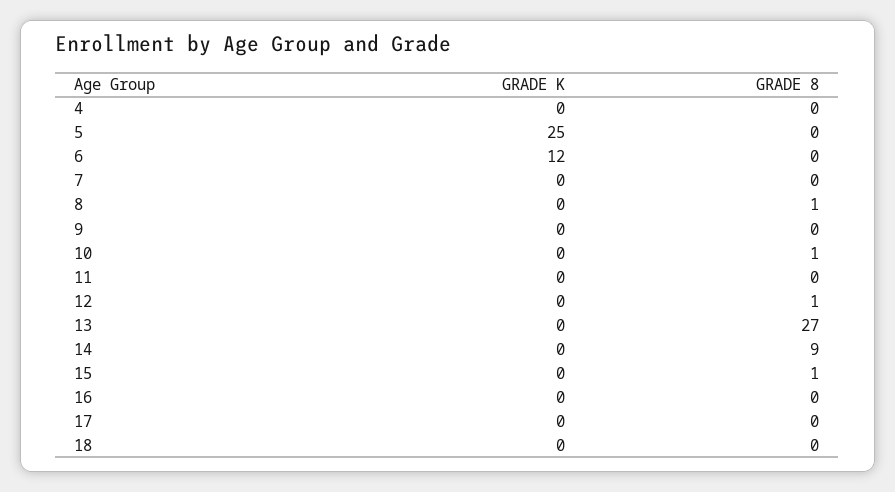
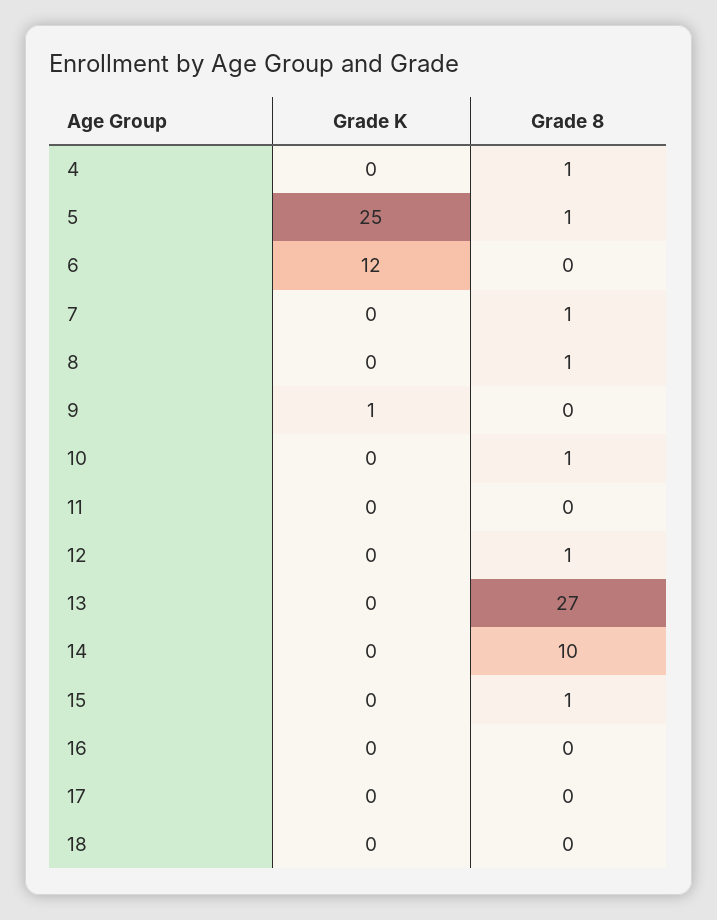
GRADE 8, 4: 0 -> 1
GRADE 8, 5: 0 -> 1
GRADE 8, 7: 0 -> 1
GRADE K, 9: 0 -> 1
GRADE 8, 14: 9 -> 10

